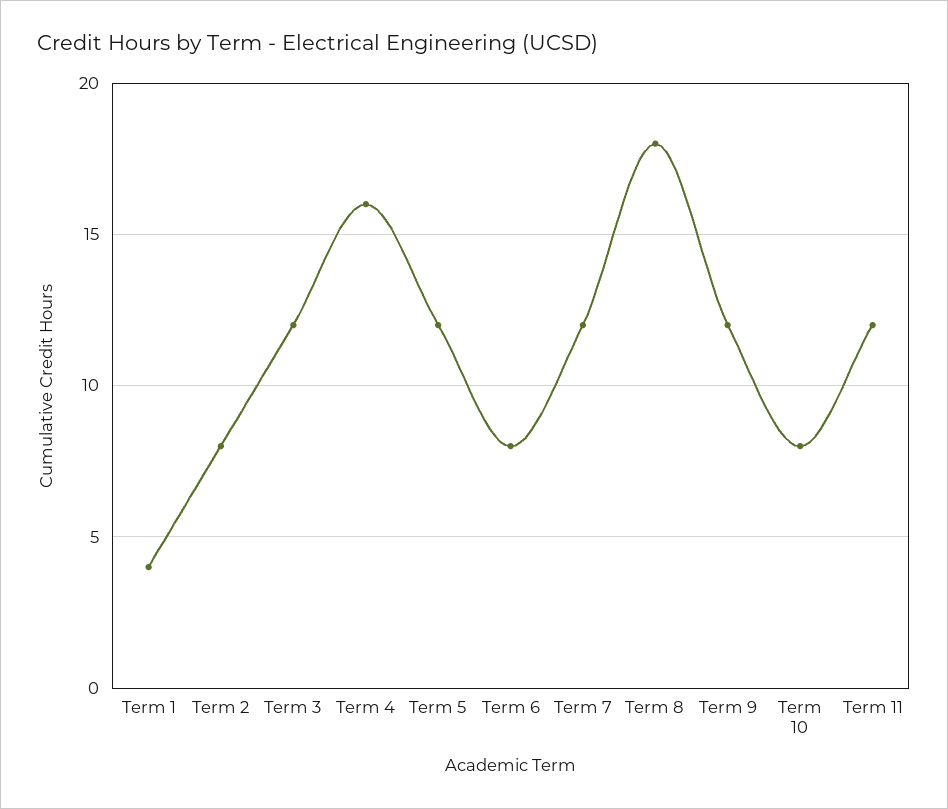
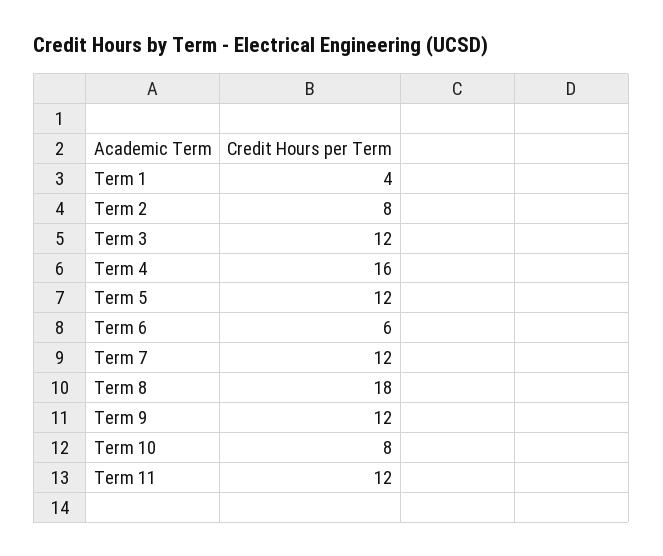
Term 6: 8 -> 6

